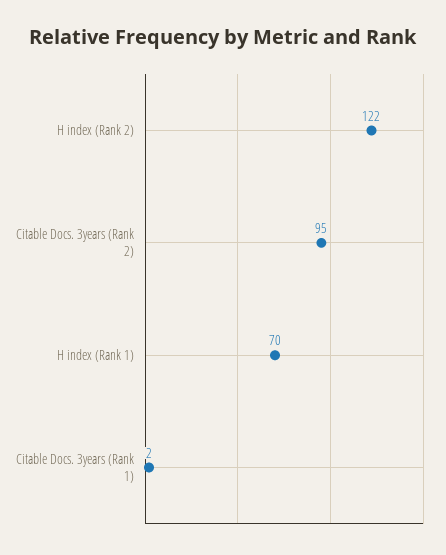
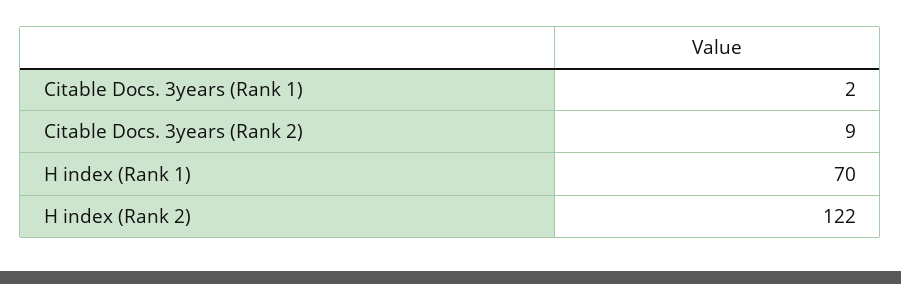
Citable Docs. 3years (Rank 2): 95 -> 9

